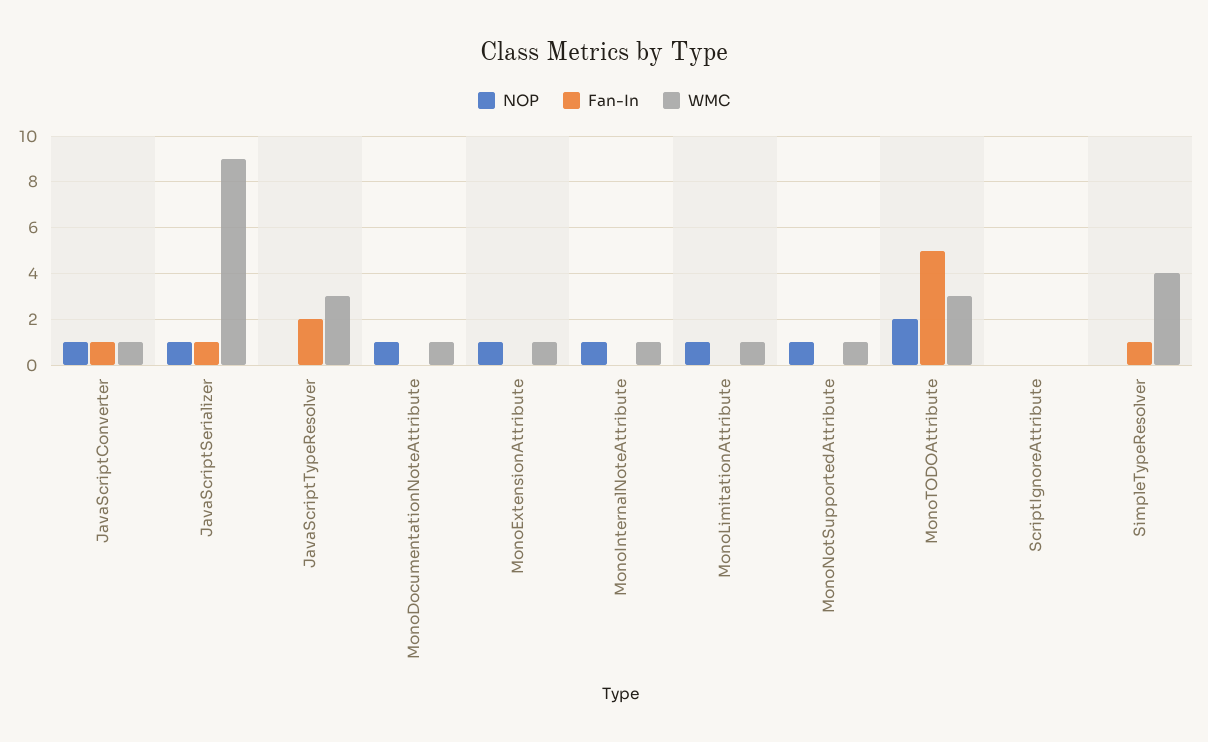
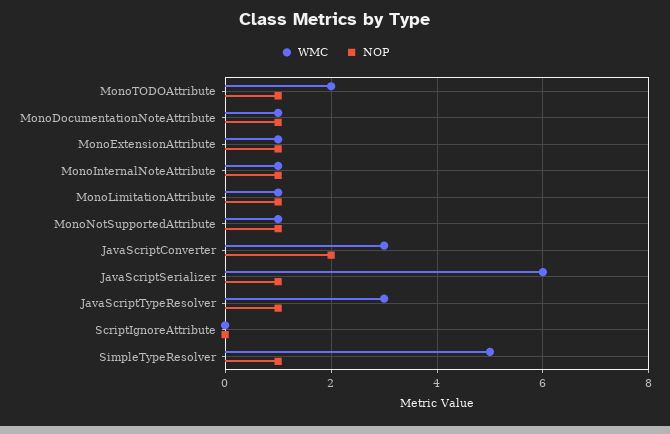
NOP, JavaScriptConverter: 1 -> 2
Fan-In, JavaScriptConverter: 1 -> none
WMC, JavaScriptConverter: 1 -> 3
Fan-In, JavaScriptSerializer: 1 -> none
WMC, JavaScriptSerializer: 9 -> 6
NOP, JavaScriptTypeResolver: 0 -> 1
Fan-In, JavaScriptTypeResolver: 2 -> none
Fan-In, MonoDocumentationNoteAttribute: 0 -> none
Fan-In, MonoExtensionAttribute: 0 -> none
Fan-In, MonoInternalNoteAttribute: 0 -> none
Fan-In, MonoLimitationAttribute: 0 -> none
Fan-In, MonoNotSupportedAttribute: 0 -> none
NOP, MonoTODOAttribute: 2 -> 1
Fan-In, MonoTODOAttribute: 5 -> none
WMC, MonoTODOAttribute: 3 -> 2
Fan-In, ScriptIgnoreAttribute: 0 -> none
NOP, SimpleTypeResolver: 0 -> 1
Fan-In, SimpleTypeResolver: 1 -> none
WMC, SimpleTypeResolver: 4 -> 5

